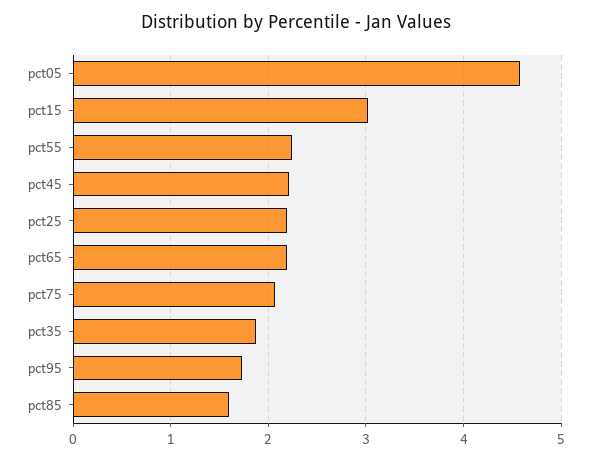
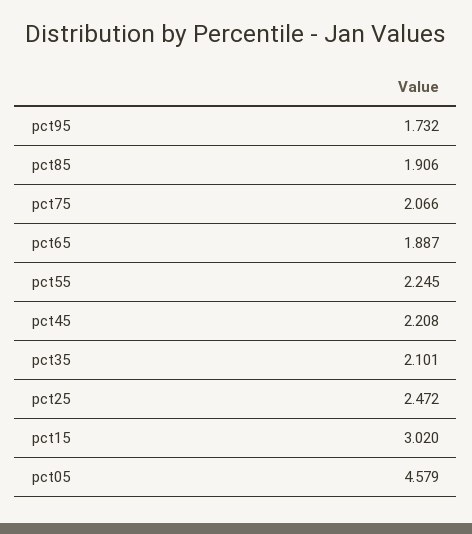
pct25: 2.2 -> 2.472
pct65: 2.2 -> 1.887
pct35: 1.9 -> 2.101
pct85: 1.6 -> 1.906

